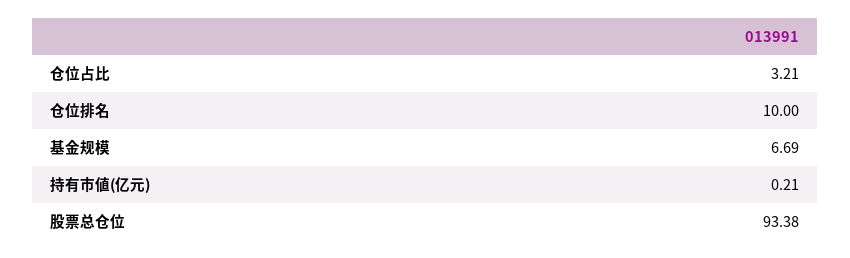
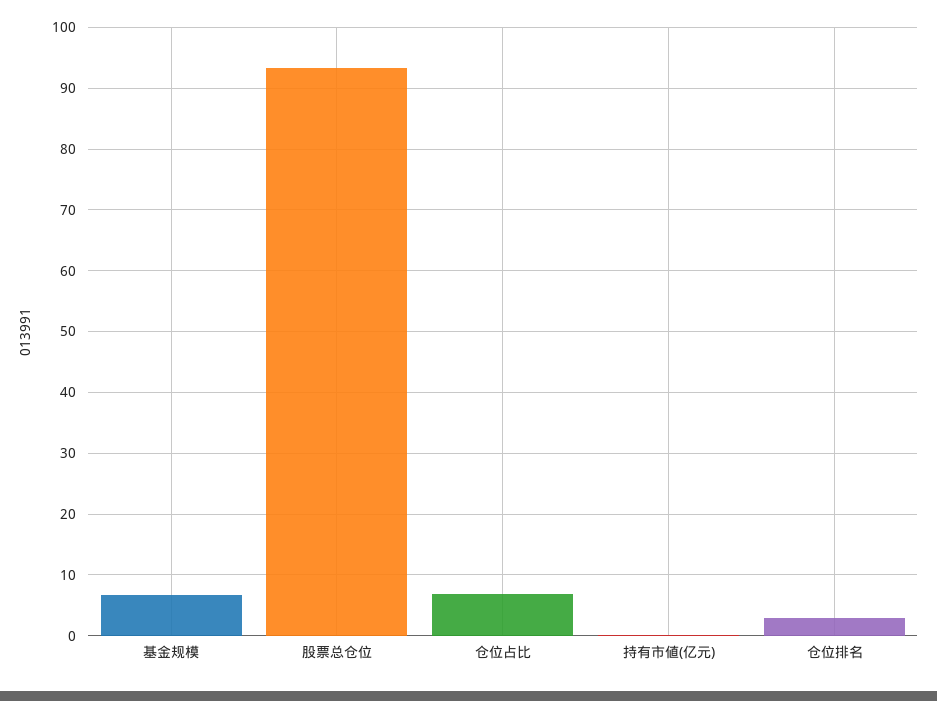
仓位占比: 3.21 -> 7
仓位排名: 10 -> 3

